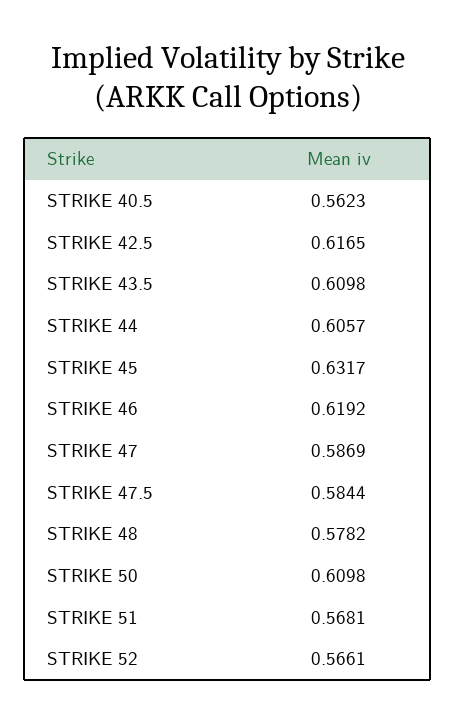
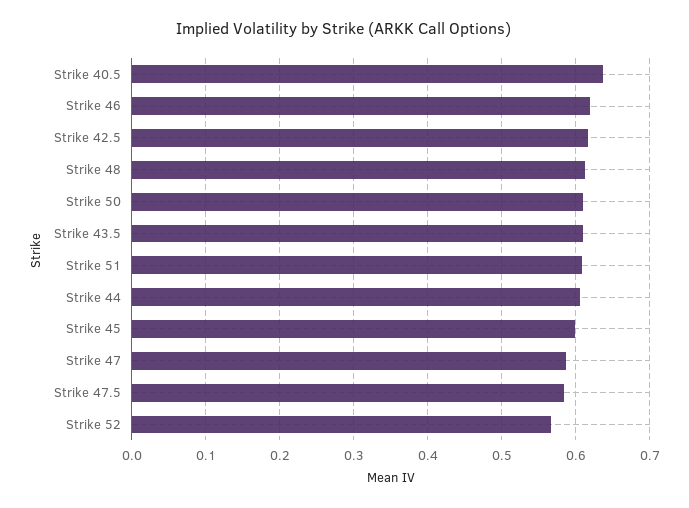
STRIKE 40.5: 0.5623 -> 0.64
STRIKE 45: 0.6317 -> 0.6
STRIKE 48: 0.5782 -> 0.61
STRIKE 51: 0.5681 -> 0.61

